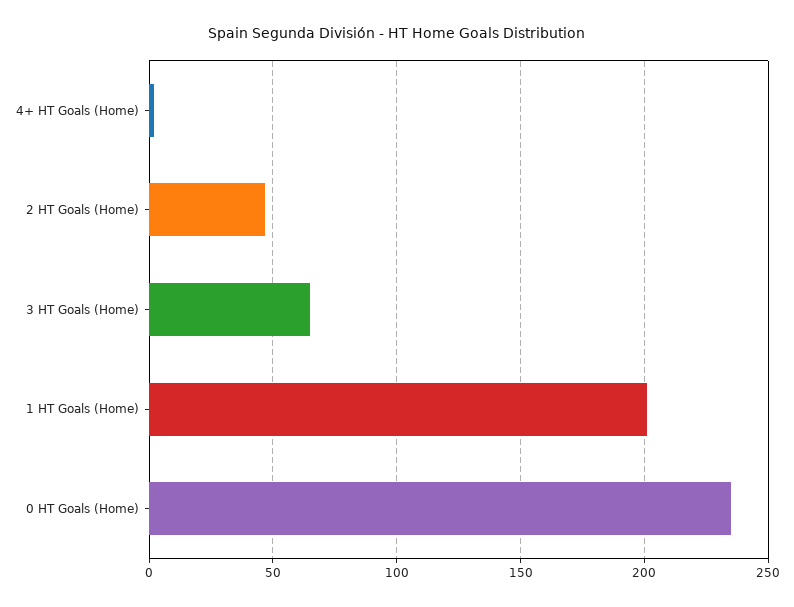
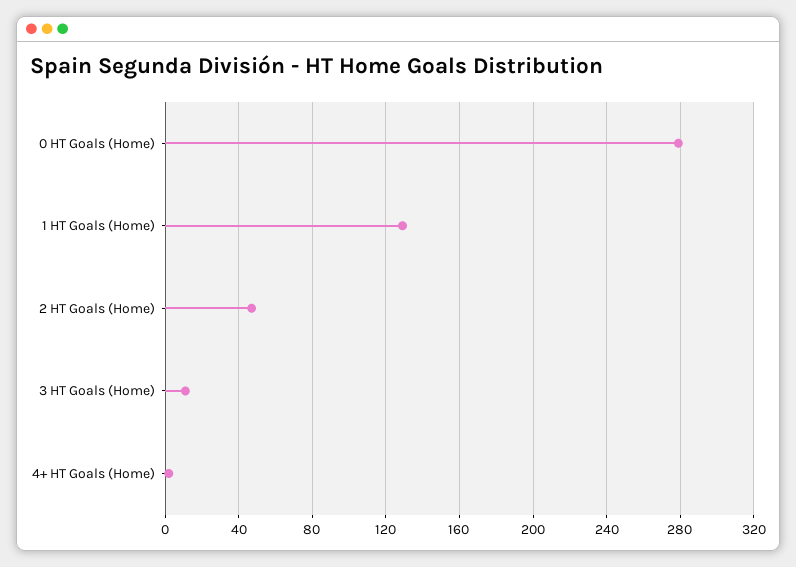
3 HT Goals (Home): 65 -> 10
1 HT Goals (Home): 200 -> 130
0 HT Goals (Home): 235 -> 280

